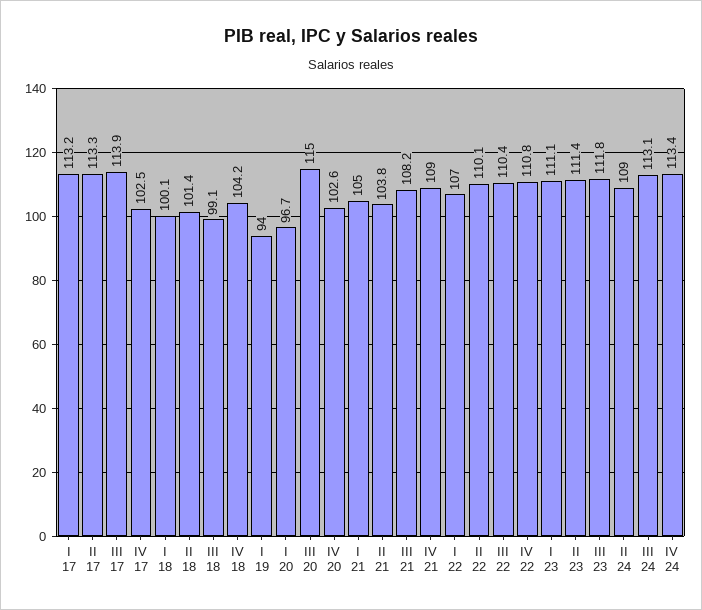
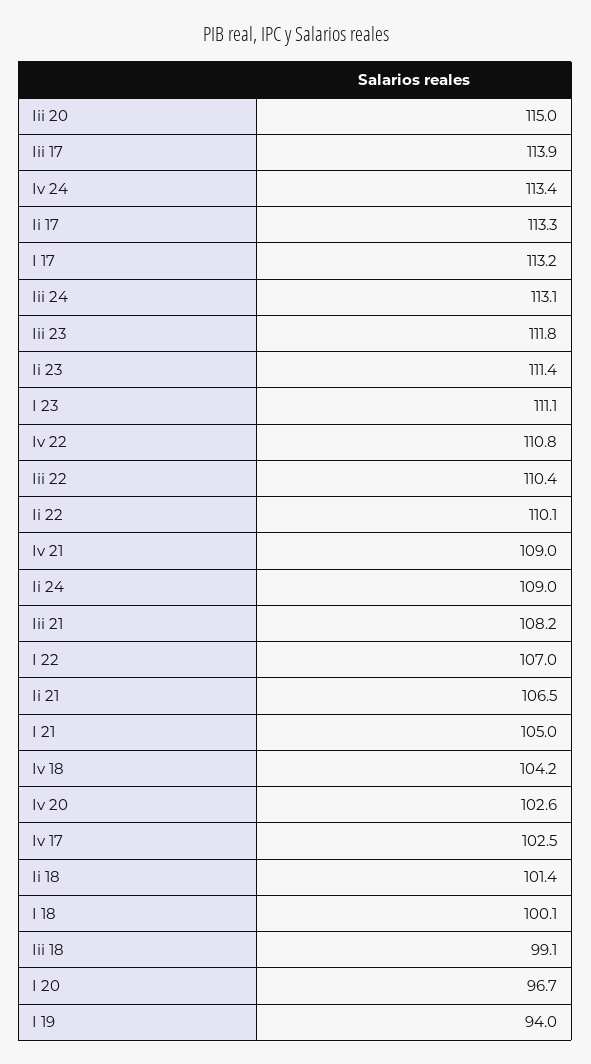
II 21: 103.8 -> 106.5

